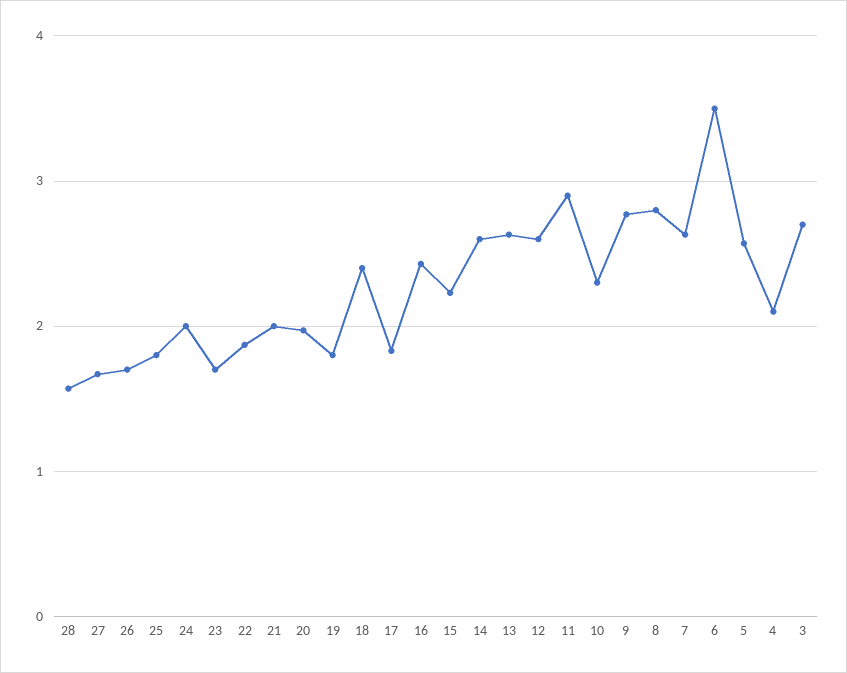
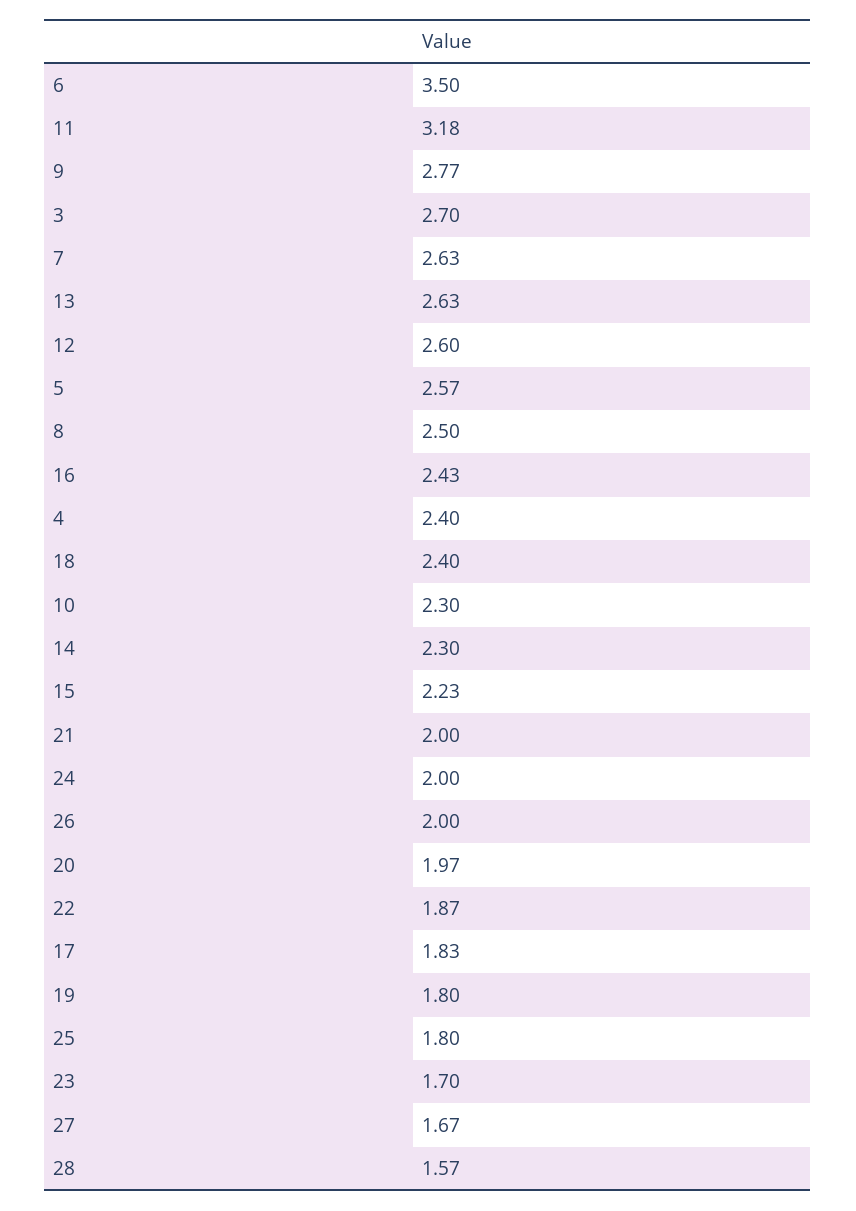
26: 1.7 -> 2
14: 2.6 -> 2.3
11: 2.9 -> 3.18
8: 2.8 -> 2.5
4: 2.1 -> 2.4

